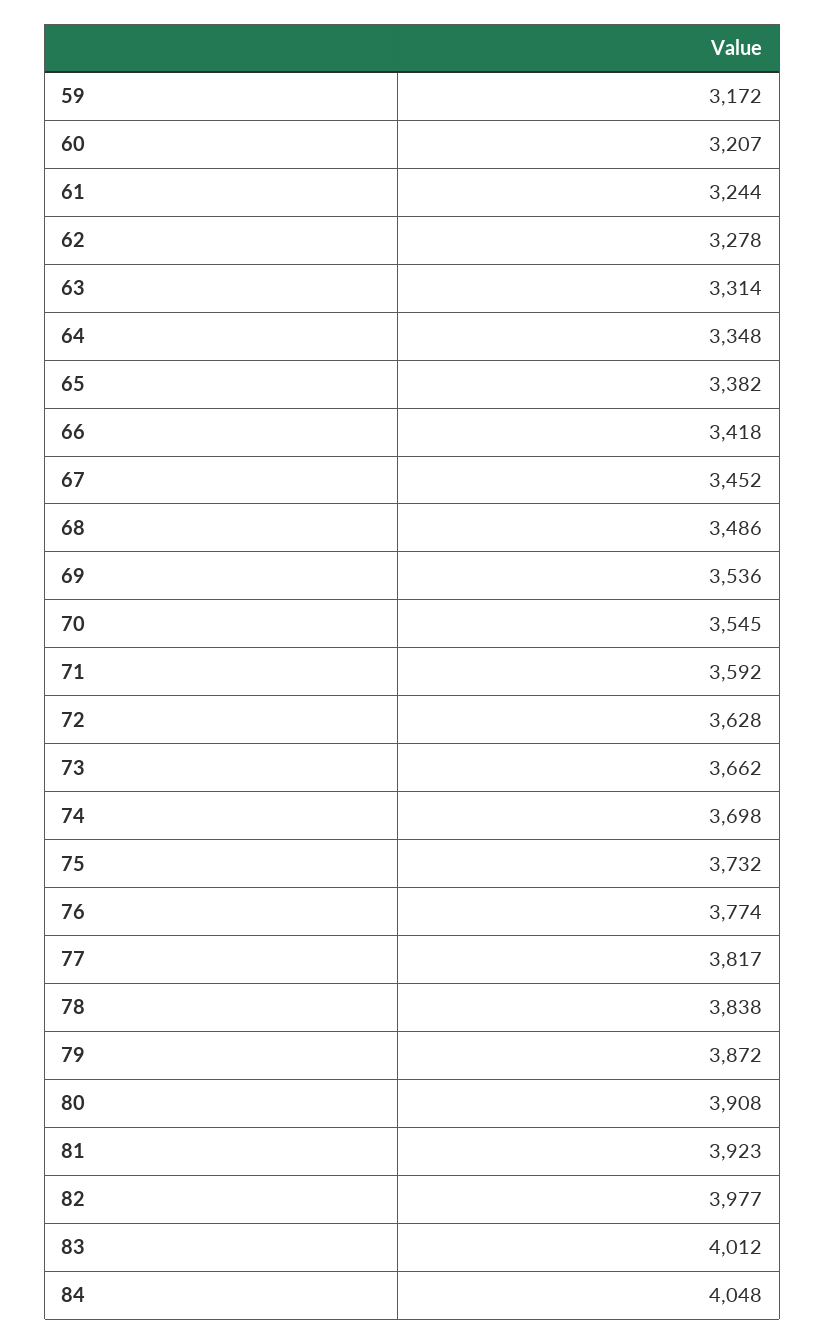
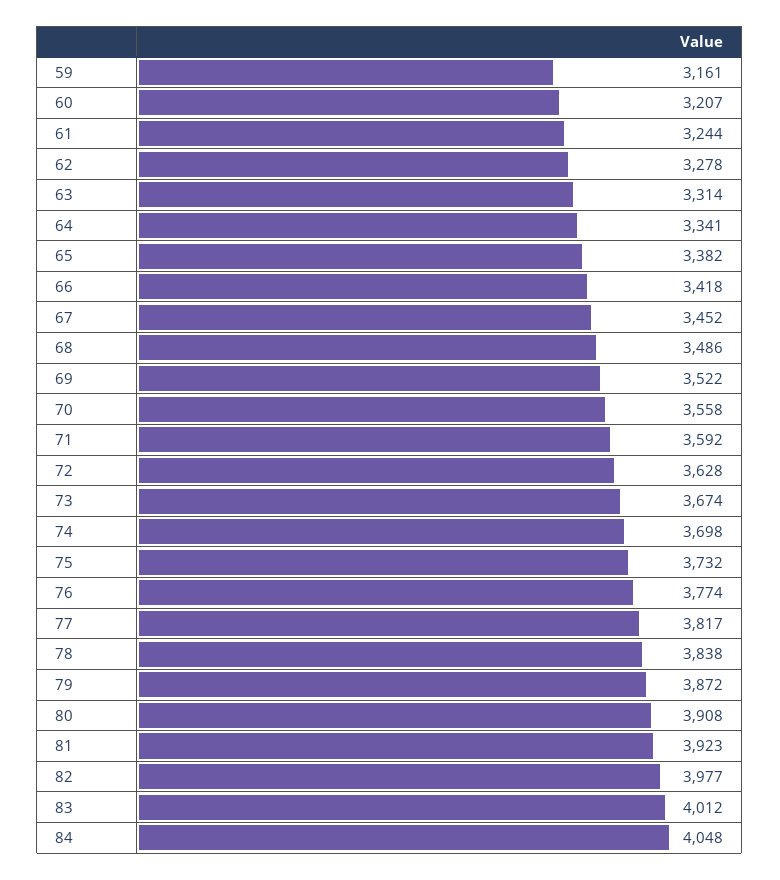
59: 3172 -> 3161
64: 3348 -> 3341
69: 3536 -> 3522
70: 3545 -> 3558
73: 3662 -> 3674

